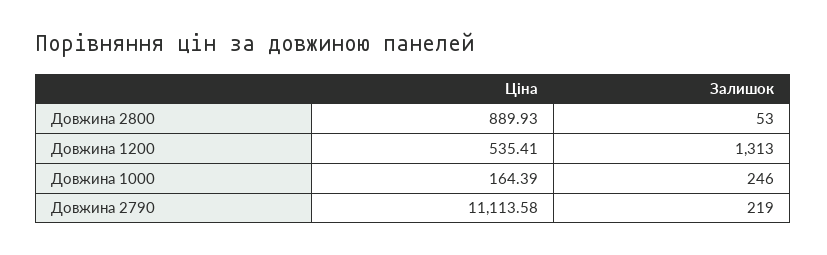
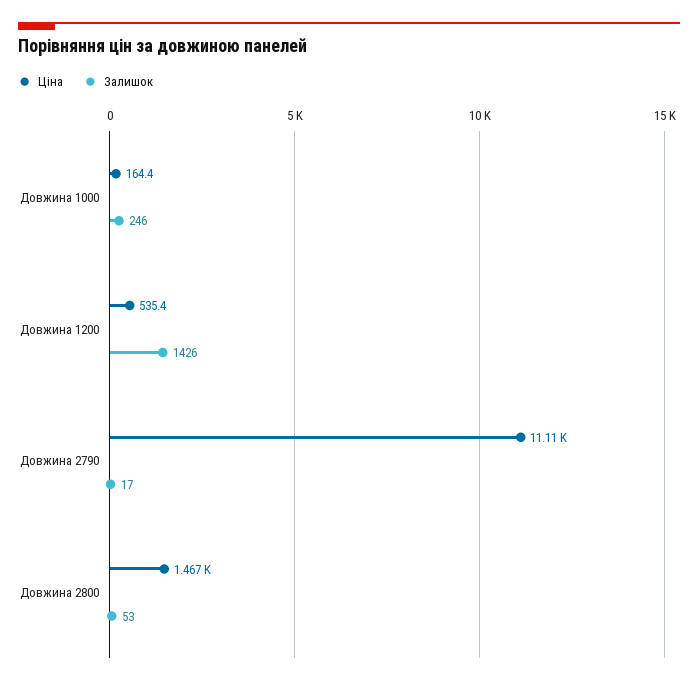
Ціна, Довжина 2800: 889.93 -> 1467
Залишок, Довжина 1200: 1313 -> 1426
Залишок, Довжина 2790: 219 -> 17

